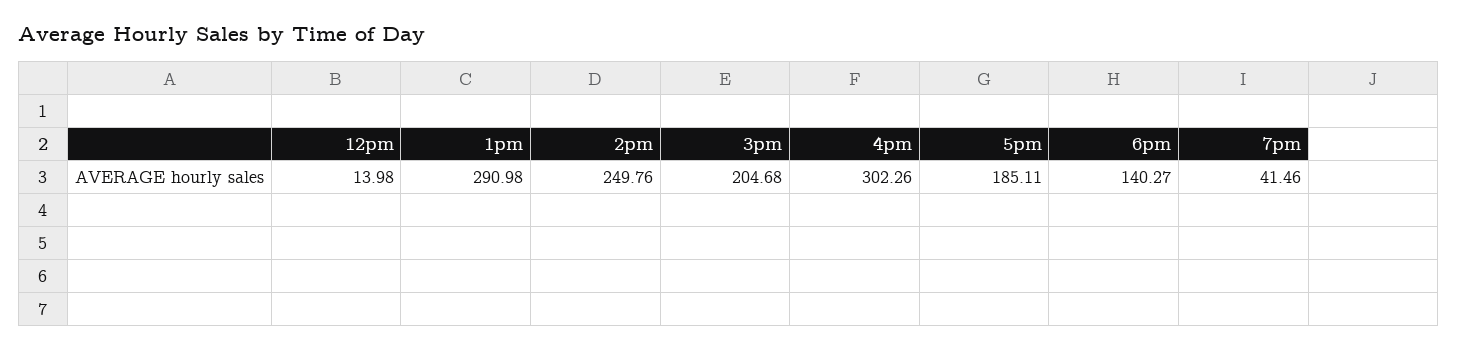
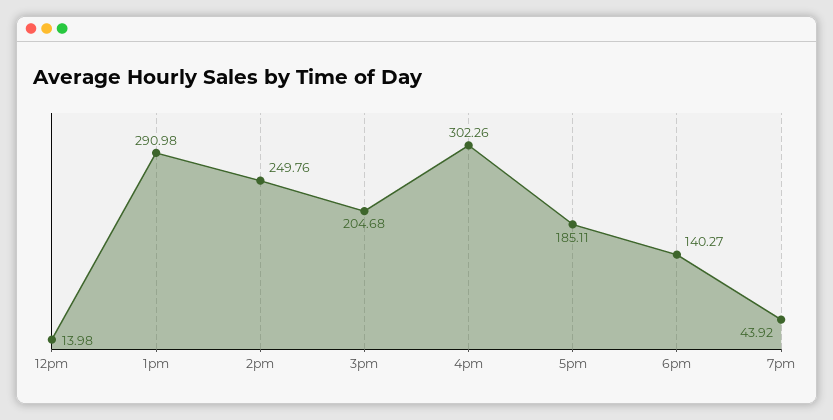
7pm: 41.46 -> 43.92

